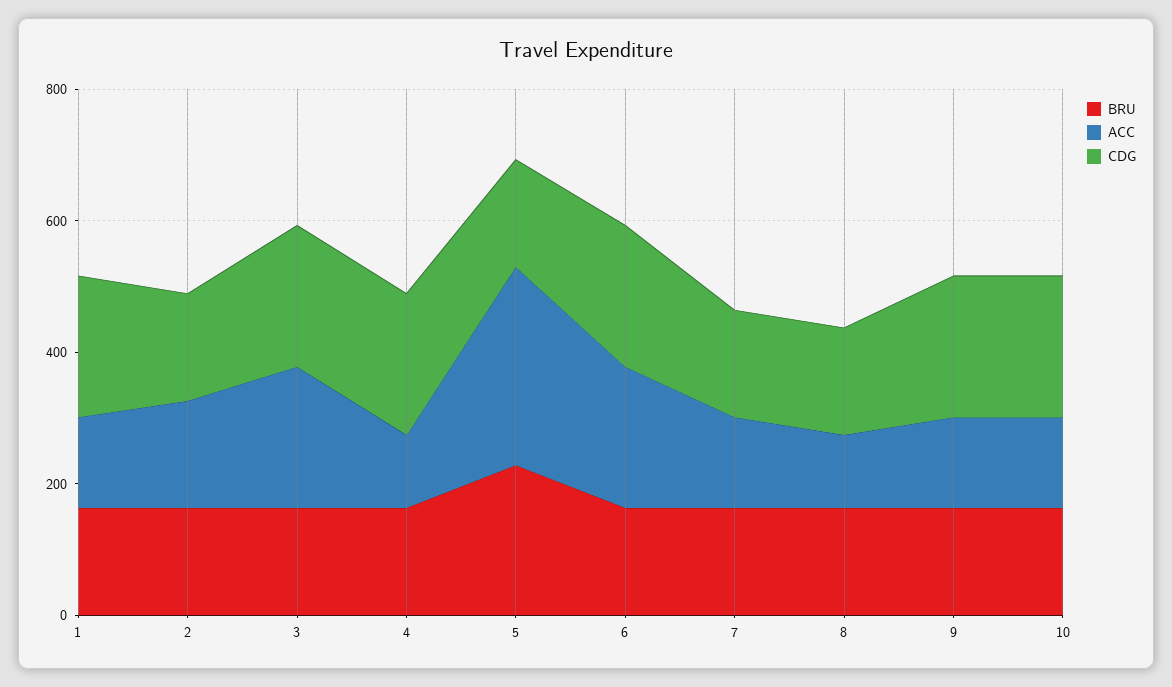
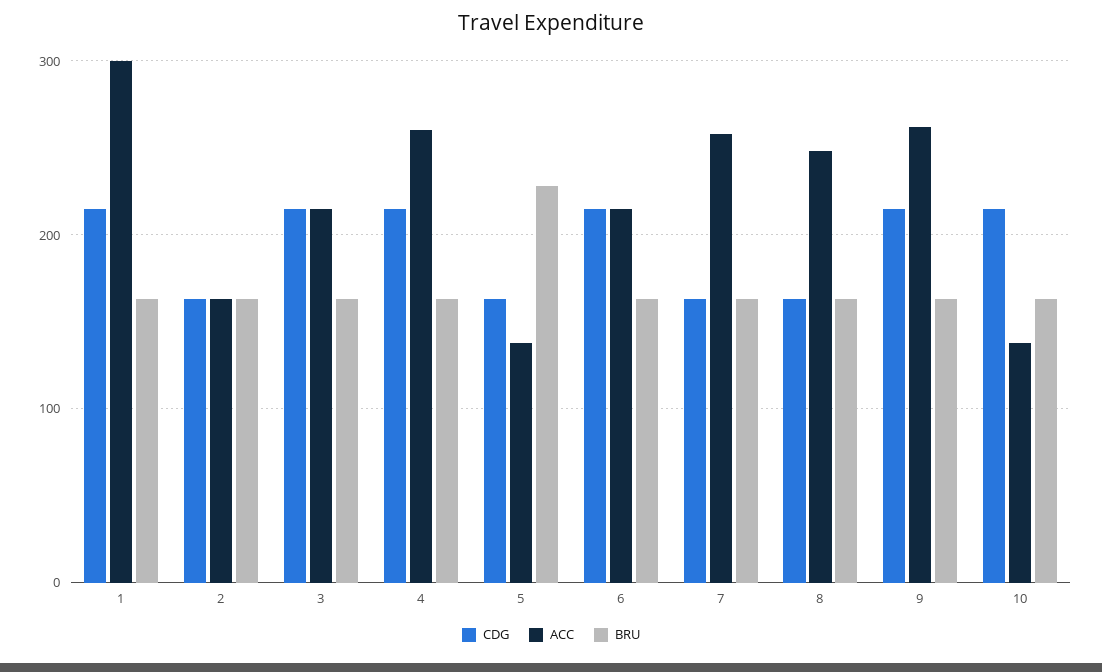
ACC, 1: 150 -> 300
ACC, 4: 100 -> 260
ACC, 5: 300 -> 140
ACC, 7: 150 -> 260
ACC, 8: 100 -> 250
ACC, 9: 150 -> 260

